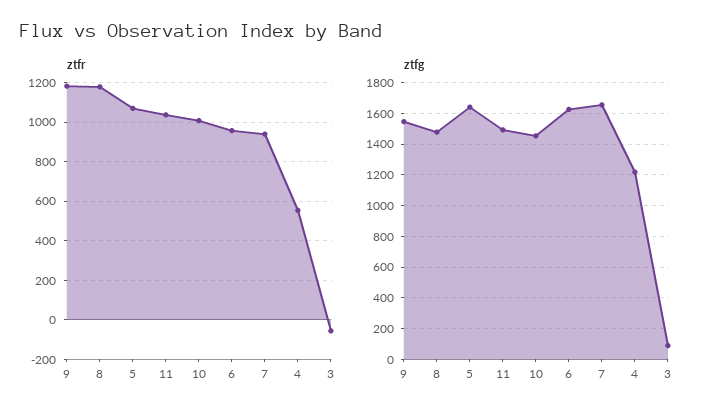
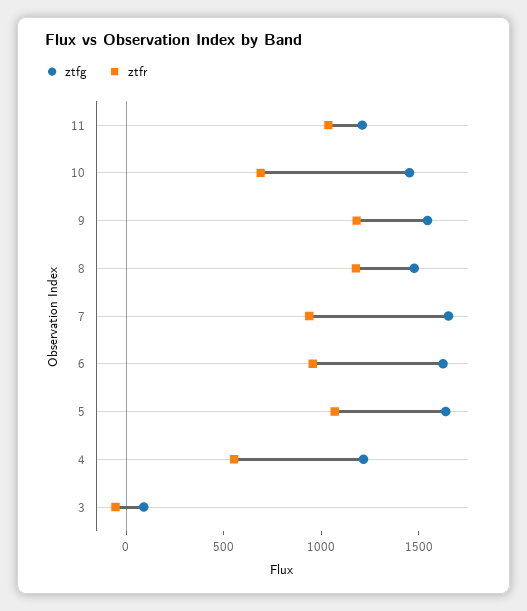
ztfr, 10: 1000 -> 700
ztfg, 11: 1500 -> 1200

